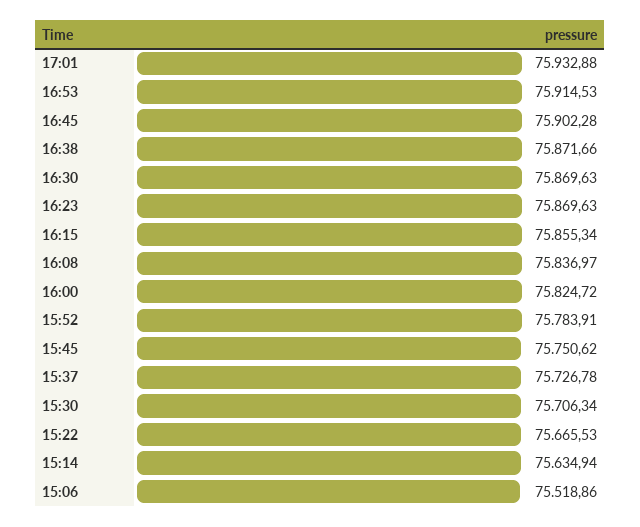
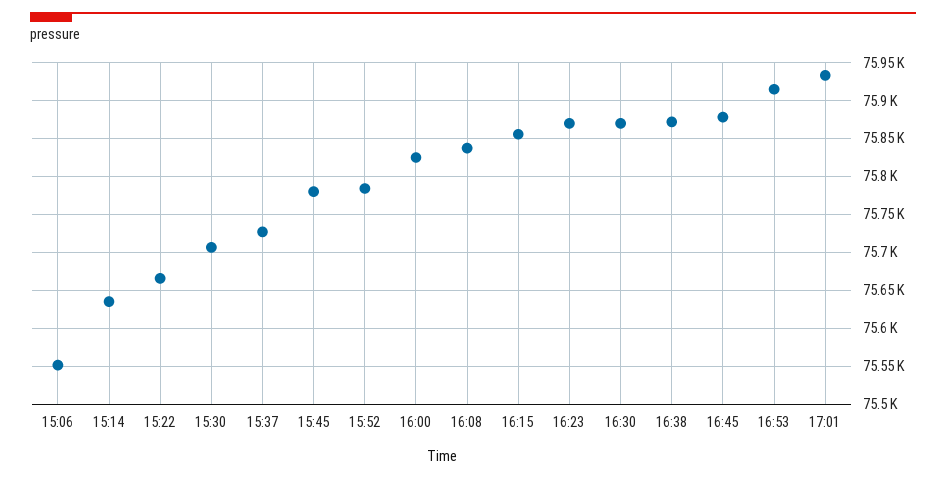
16:45: 75902.28 -> 75880
15:45: 75750.62 -> 75780
15:06: 75518.86 -> 75550

